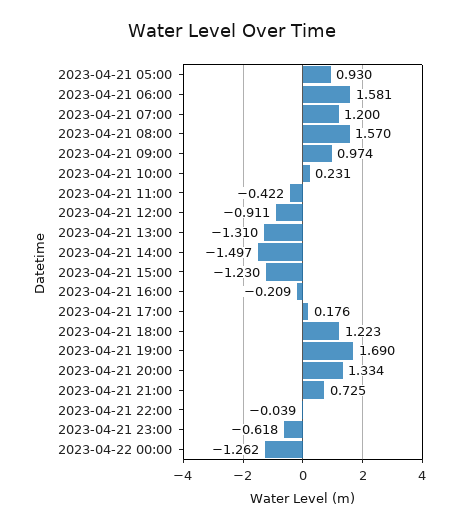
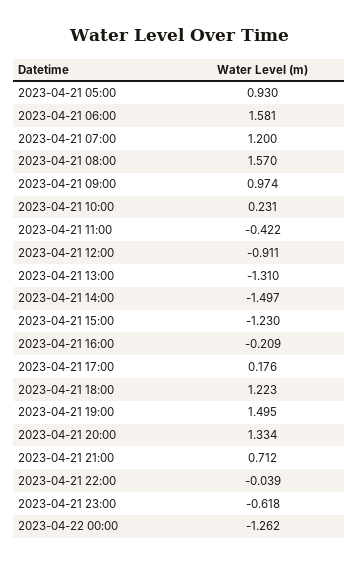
2023-04-21 19:00: 1.69 -> 1.495
2023-04-21 21:00: 0.725 -> 0.712

